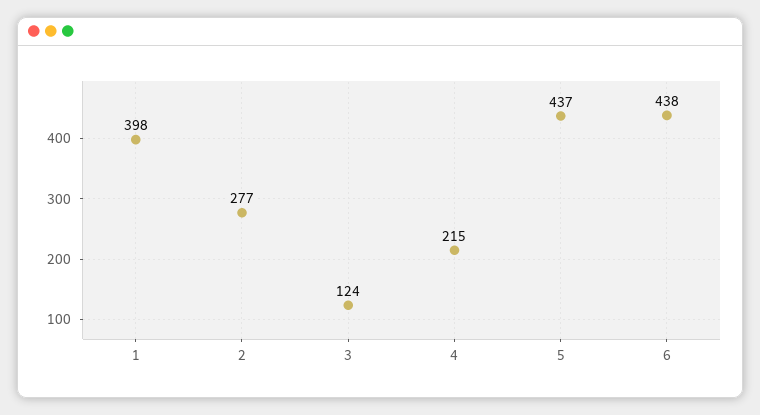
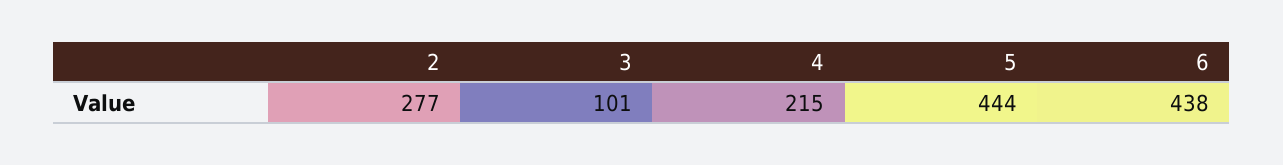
1: 398 -> none
3: 124 -> 101
5: 437 -> 444

